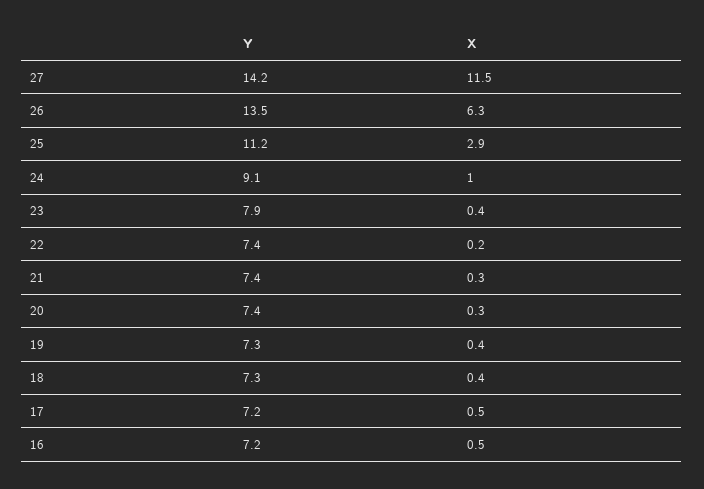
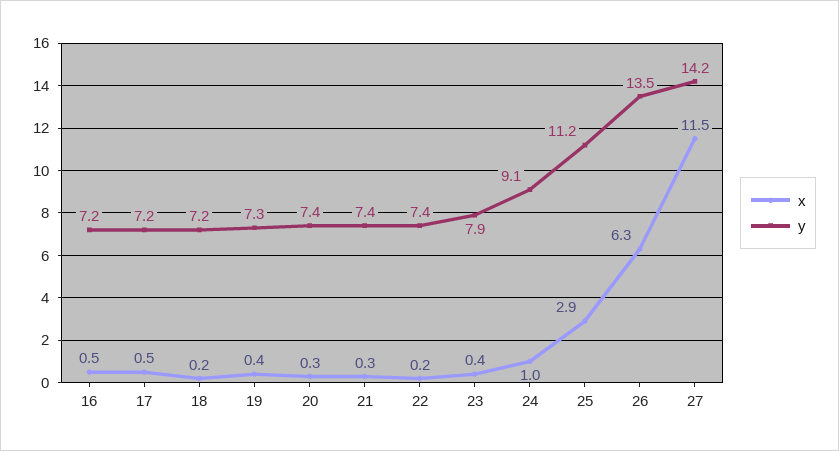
Y, 18: 7.3 -> 7.2
X, 18: 0.4 -> 0.2

